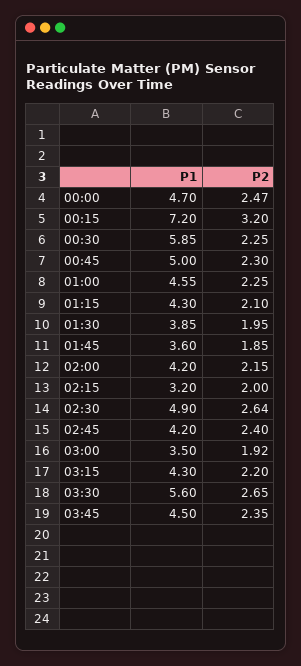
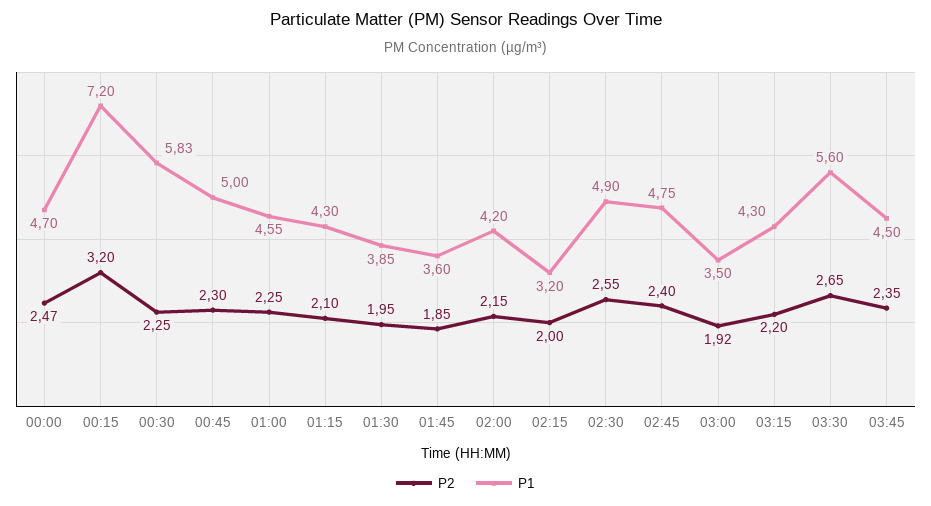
P1, 00:30: 5.85 -> 5.83
P2, 02:30: 2.64 -> 2.55
P1, 02:45: 4.2 -> 4.75

